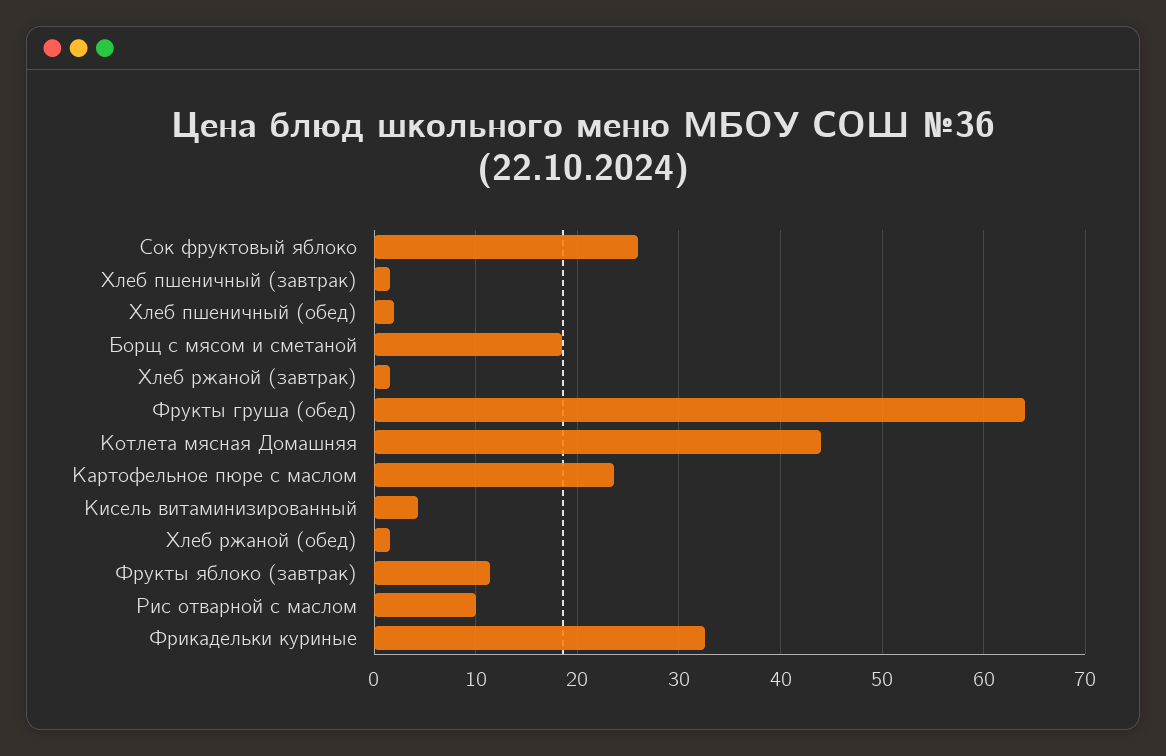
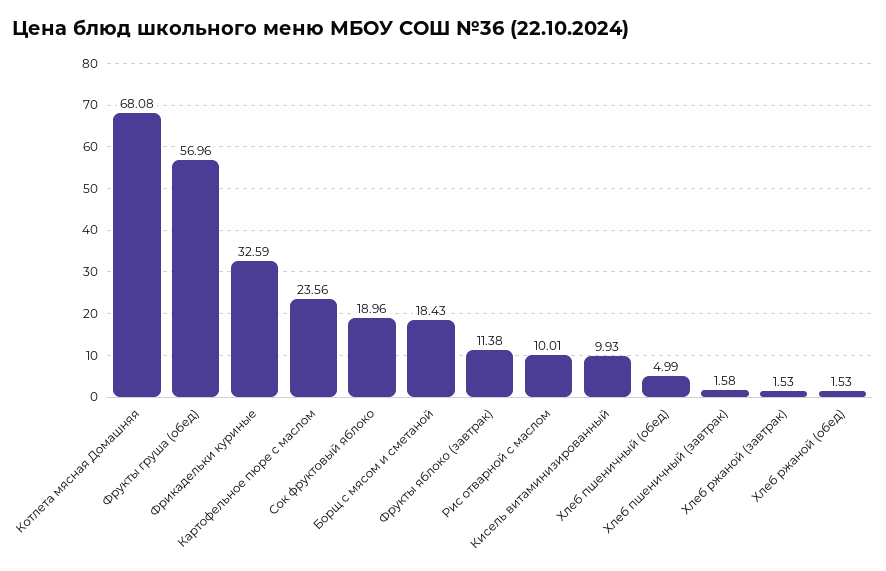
Сок фруктовый яблоко: 26 -> 18.96
Хлеб пшеничный (обед): 2 -> 4.99
Фрукты груша (обед): 64 -> 56.96
Котлета мясная Домашняя: 44 -> 68.08
Кисель витаминизированный: 4 -> 9.93

